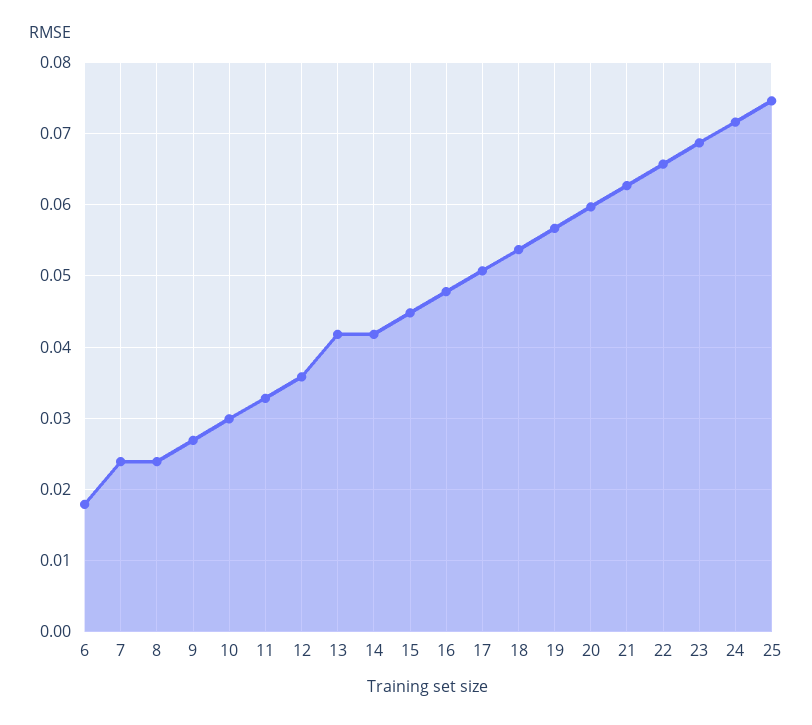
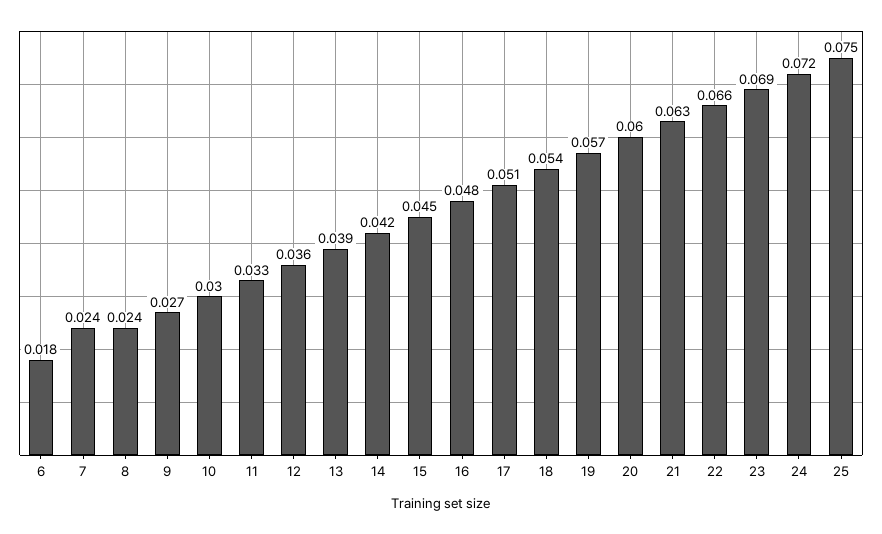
13: 0.042 -> 0.039

